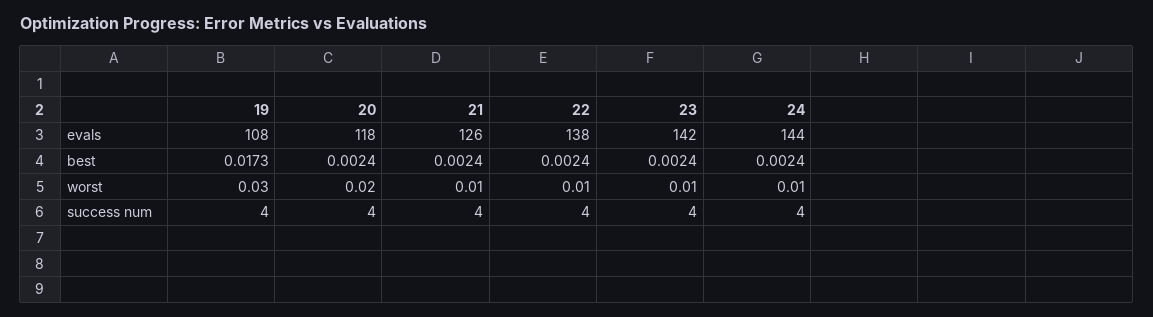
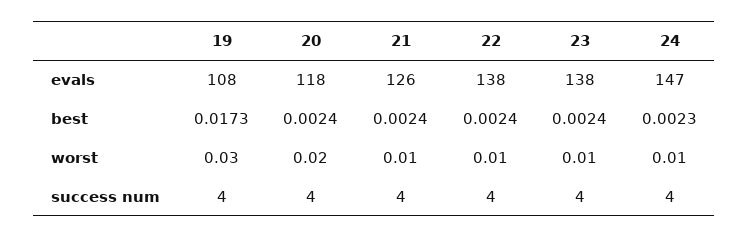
23, evals: 142 -> 138
24, evals: 144 -> 147
24, best: 0.0024 -> 0.0023

